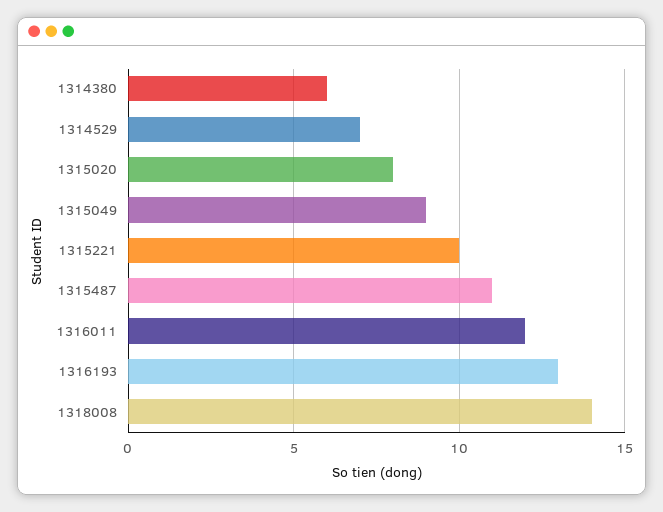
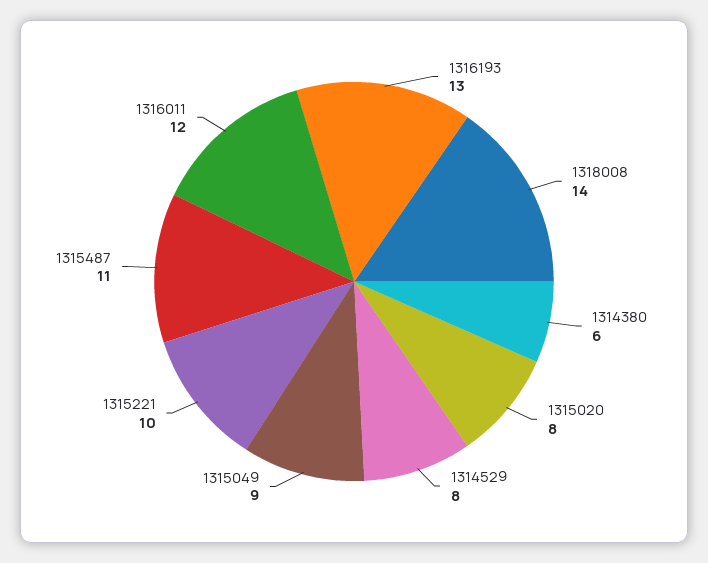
1314529: 7 -> 8

